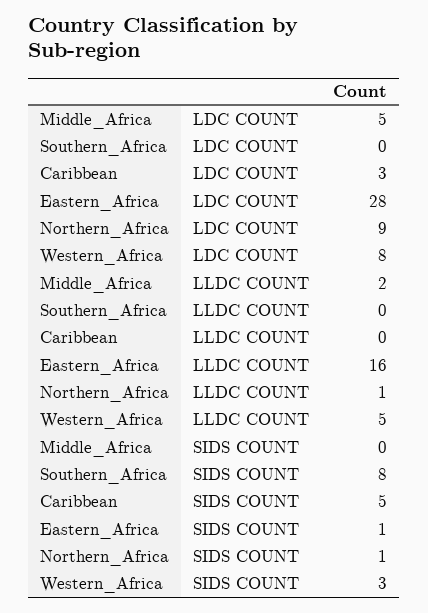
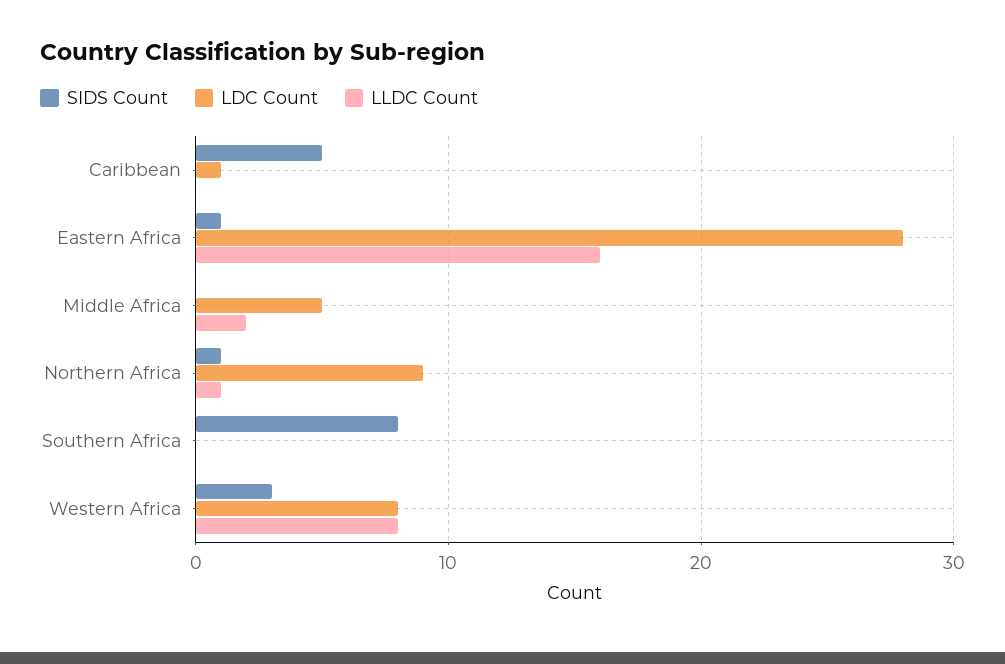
LDC COUNT, Caribbean: 3 -> 1
LLDC COUNT, Western_Africa: 5 -> 8

